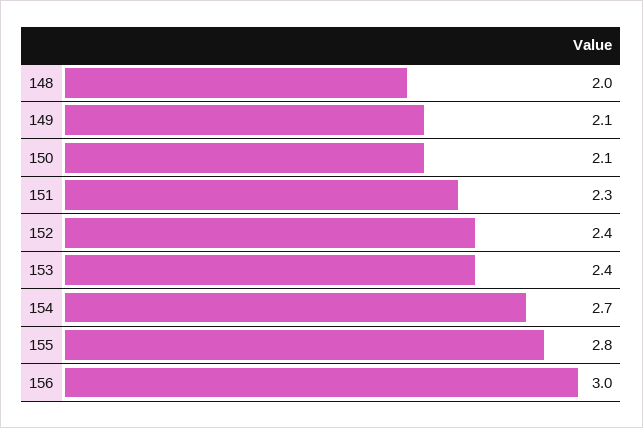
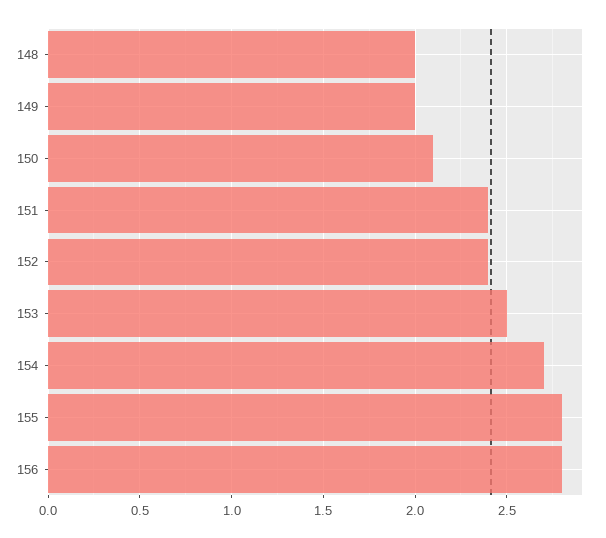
149: 2.1 -> 2
151: 2.3 -> 2.4
153: 2.4 -> 2.5
156: 3 -> 2.8

